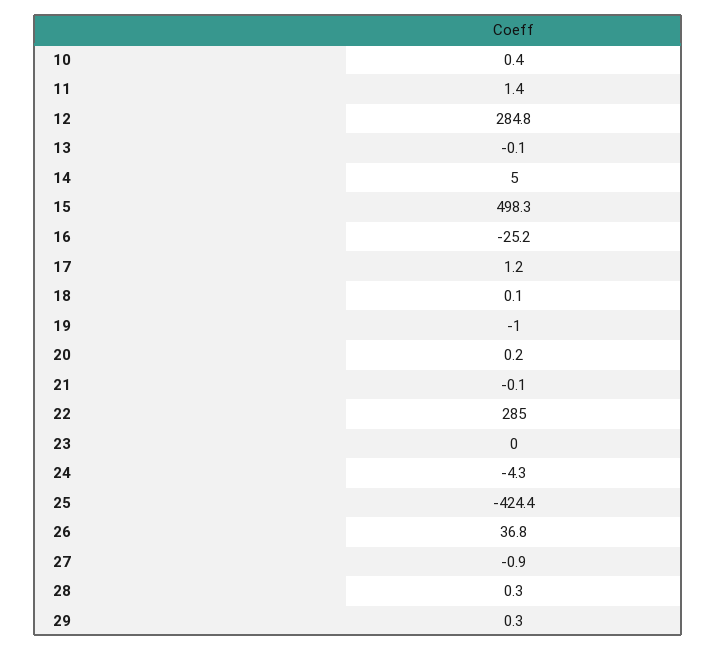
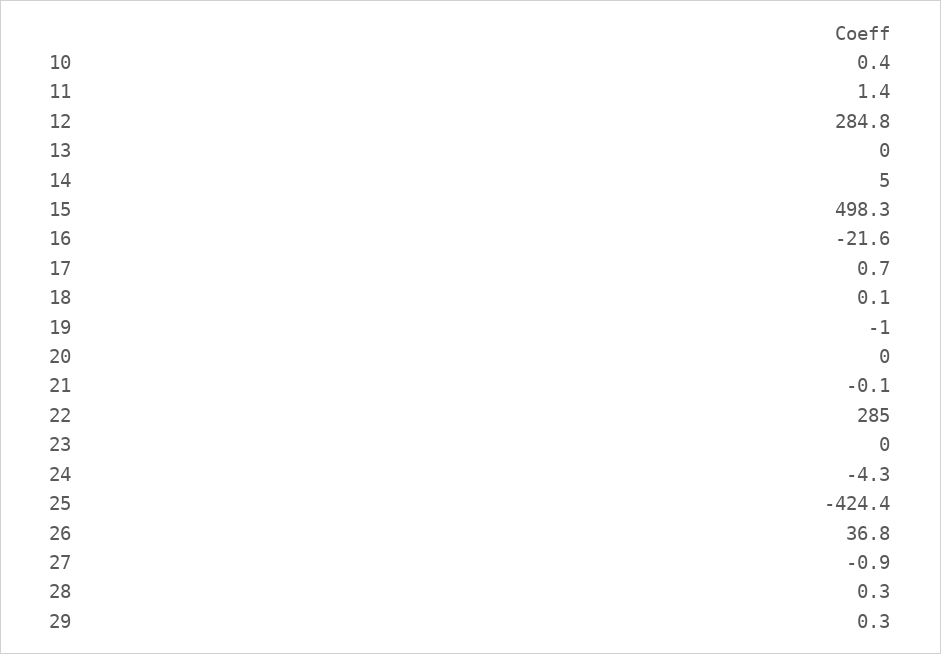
13: -0.1 -> 0
16: -25.2 -> -21.6
17: 1.2 -> 0.7
20: 0.2 -> 0

